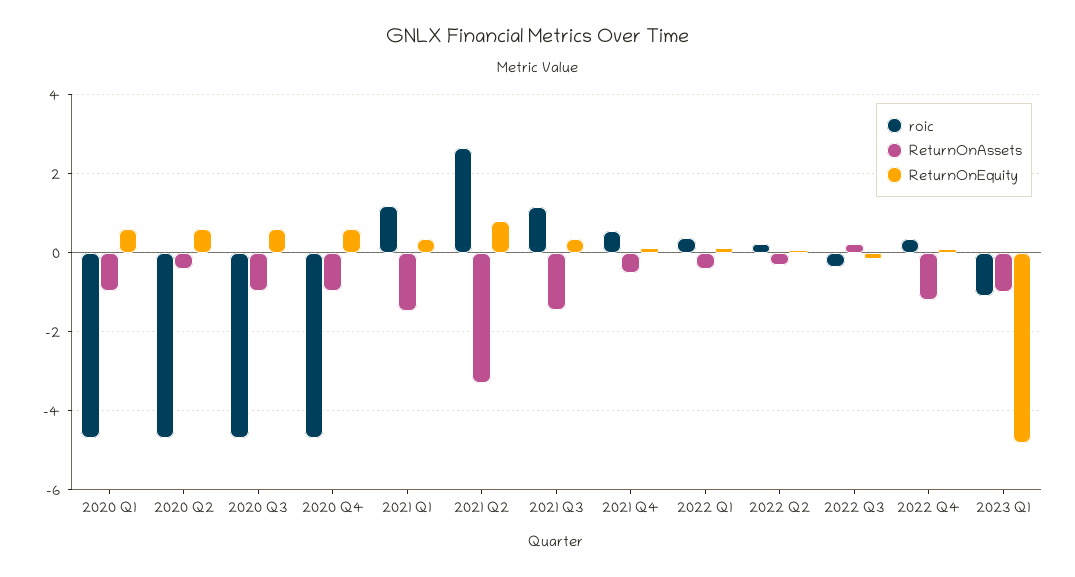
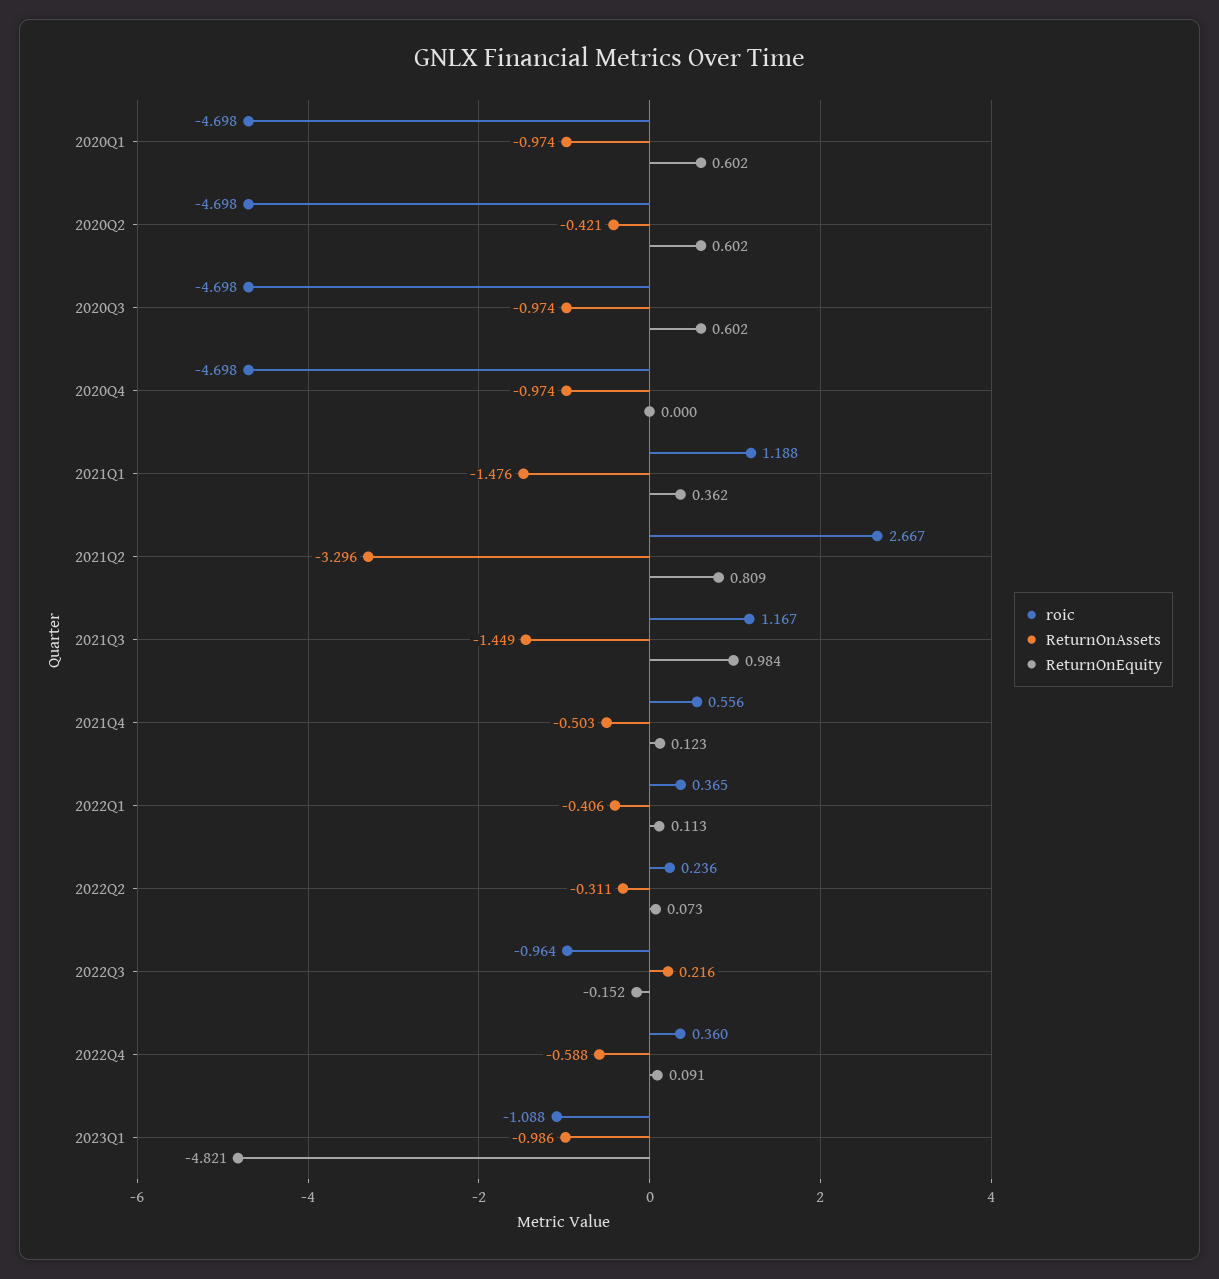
ReturnOnEquity, 2020 Q4: 0.6 -> 0
ReturnOnEquity, 2021 Q3: 0.4 -> 0.984
roic, 2022 Q3: -0.4 -> -0.964
ReturnOnAssets, 2022 Q4: -1.2 -> -0.588

